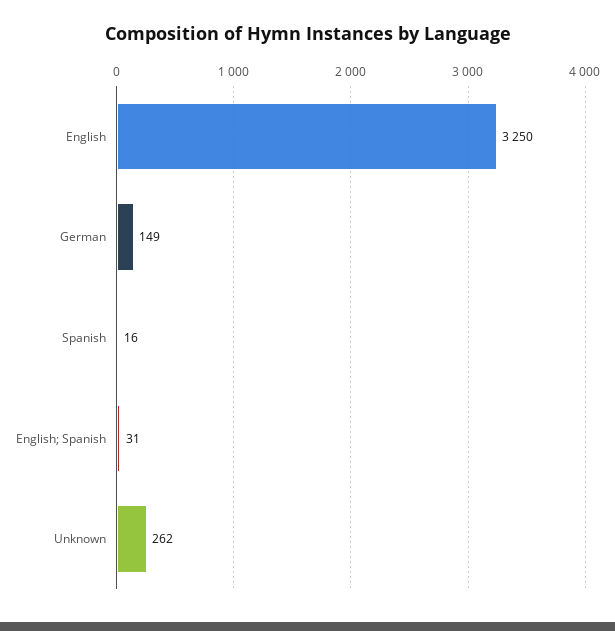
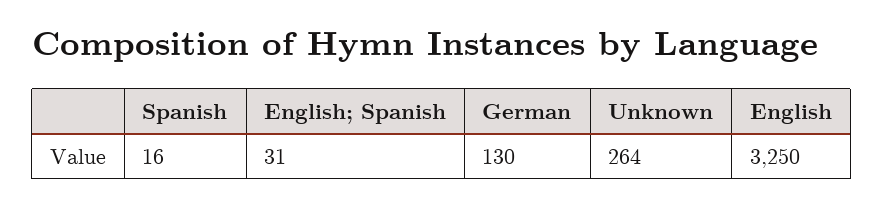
German: 149 -> 130
Unknown: 262 -> 264

